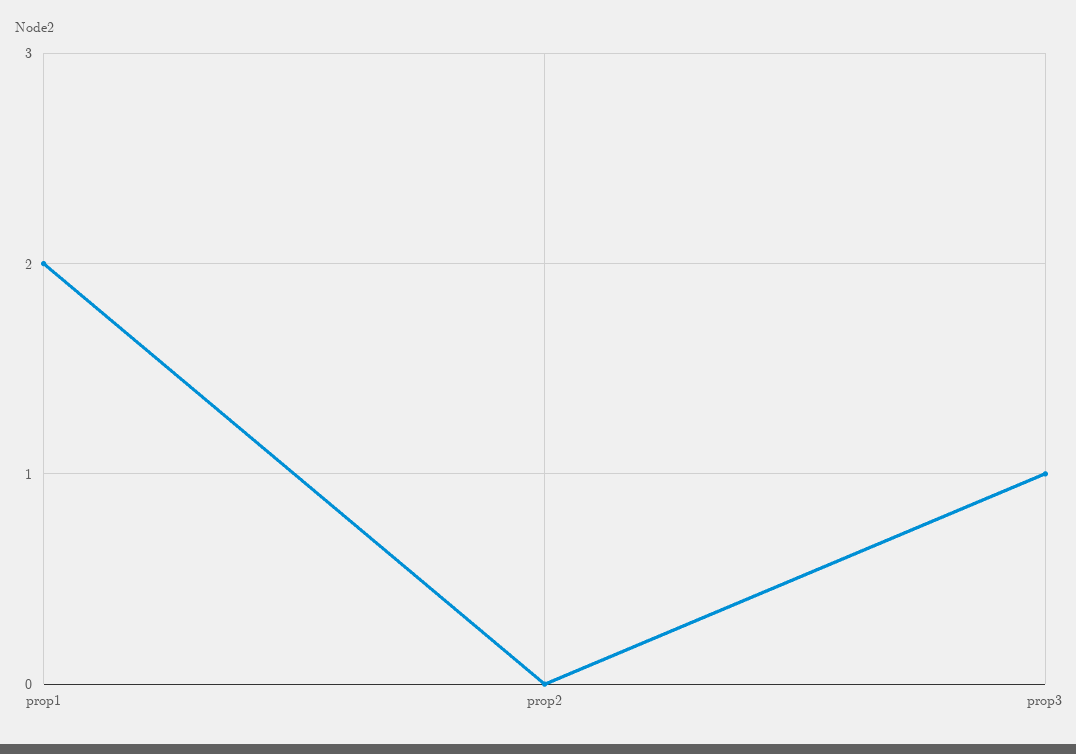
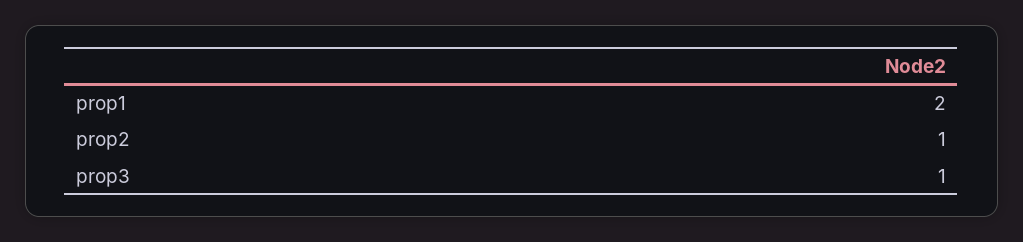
prop2: 0 -> 1

